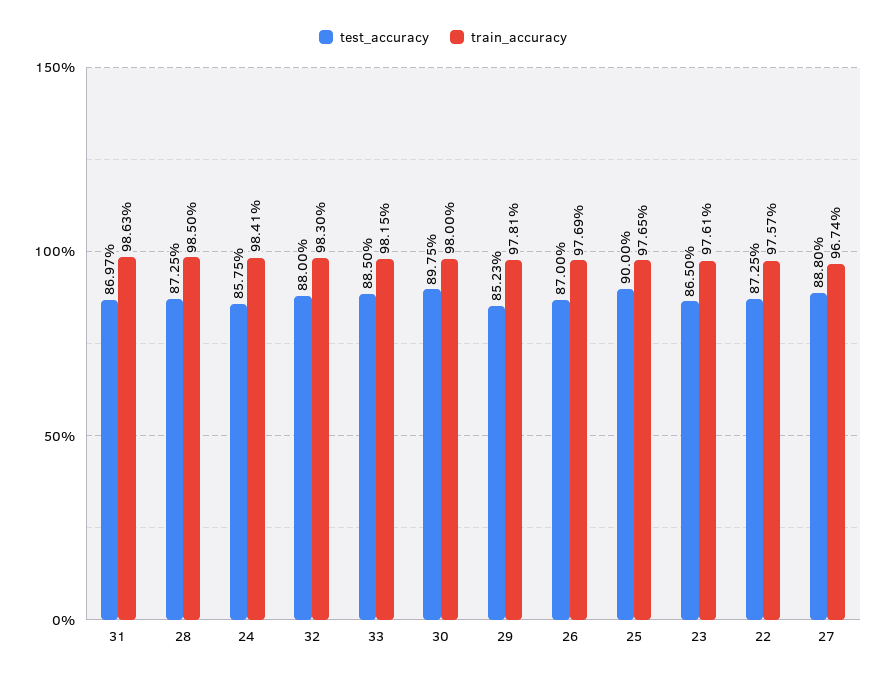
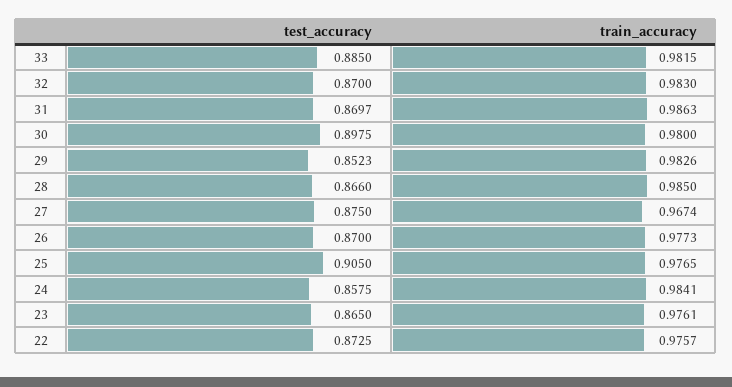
test_accuracy, 28: 0.8725 -> 0.866
test_accuracy, 32: 0.88 -> 0.87
train_accuracy, 29: 0.9781 -> 0.9826
train_accuracy, 26: 0.9769 -> 0.9773
test_accuracy, 25: 0.9 -> 0.905
test_accuracy, 27: 0.888 -> 0.875

